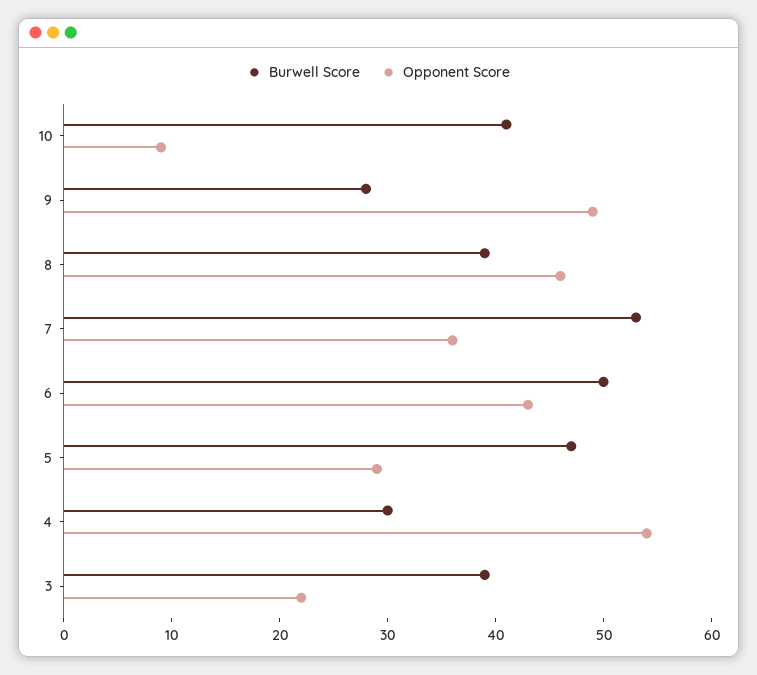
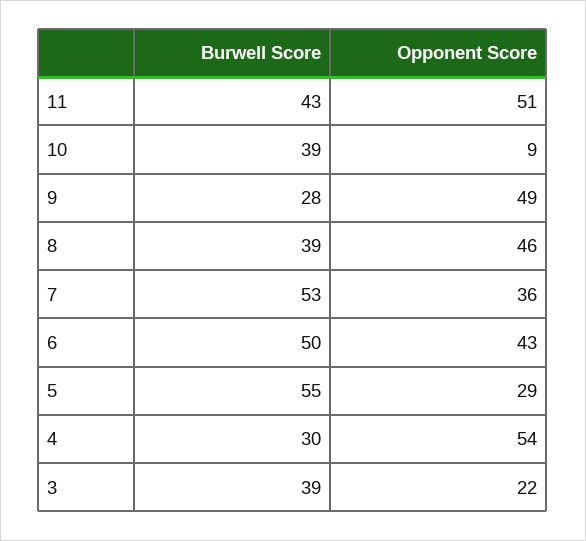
Burwell Score, 10: 41 -> 39
Burwell Score, 5: 47 -> 55
Burwell Score, 11: none -> 43
Opponent Score, 11: none -> 51

